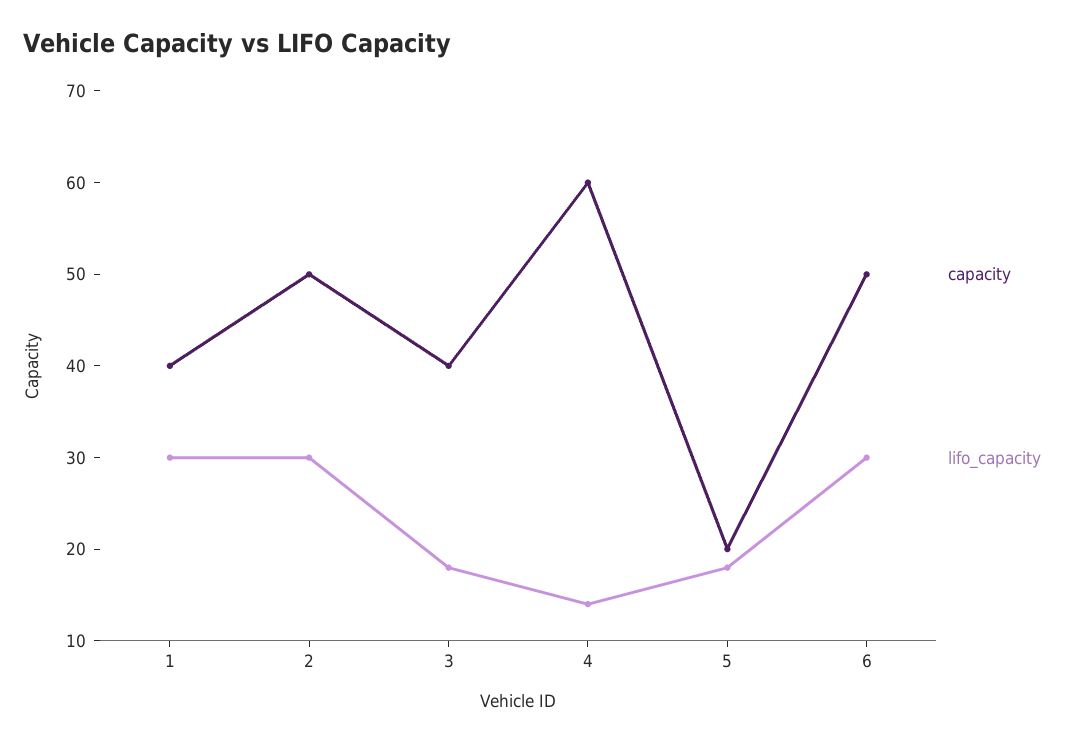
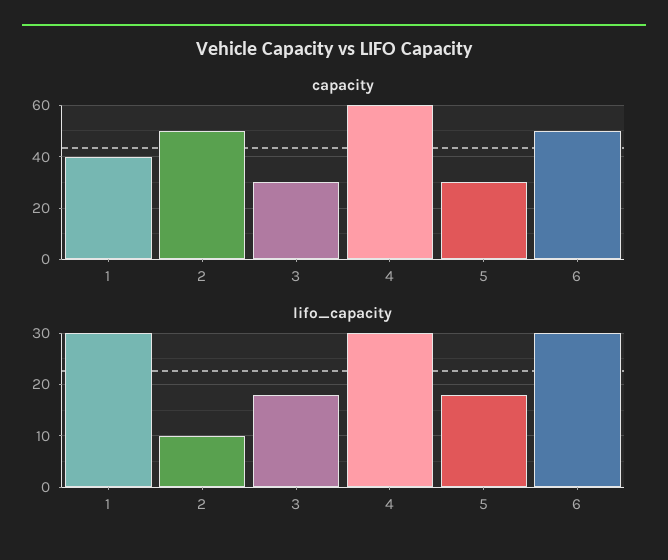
lifo_capacity, 2: 30 -> 10
capacity, 3: 40 -> 30
lifo_capacity, 4: 14 -> 30
capacity, 5: 20 -> 30

